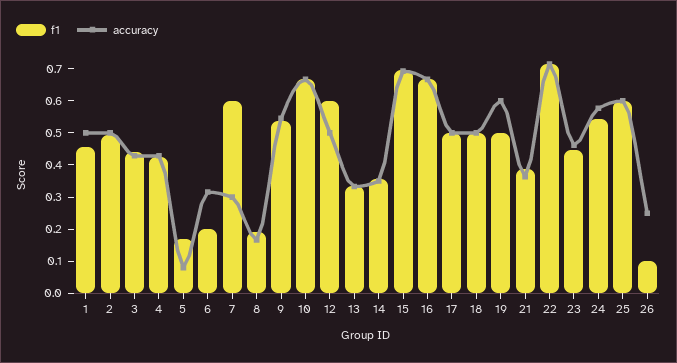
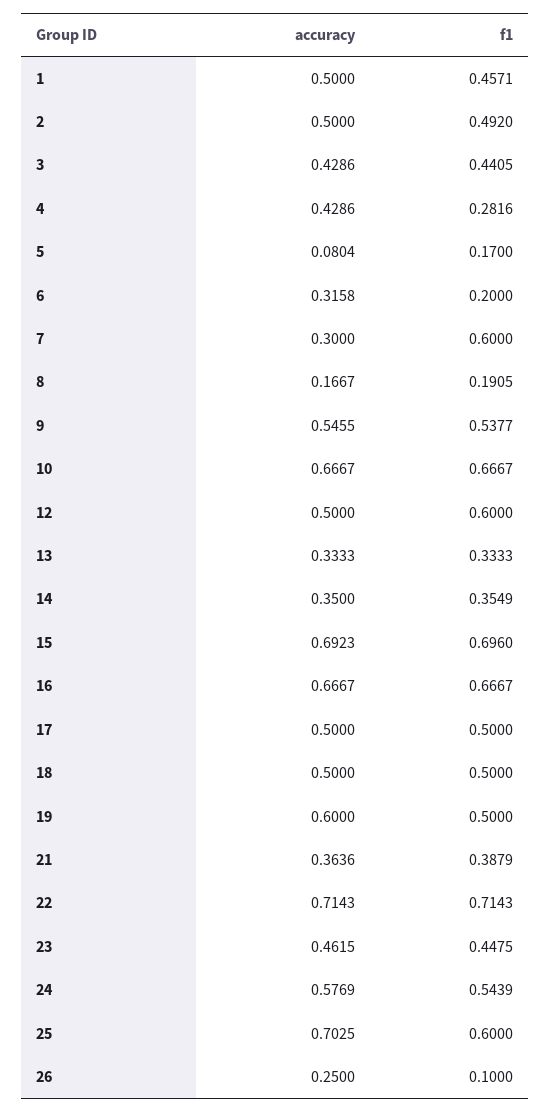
f1, 4: 0.425 -> 0.2816
accuracy, 25: 0.6 -> 0.7025

